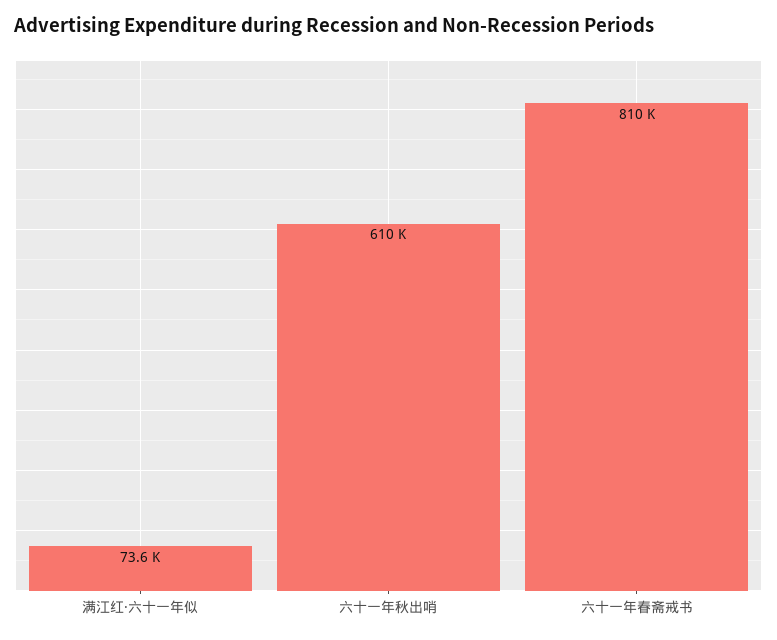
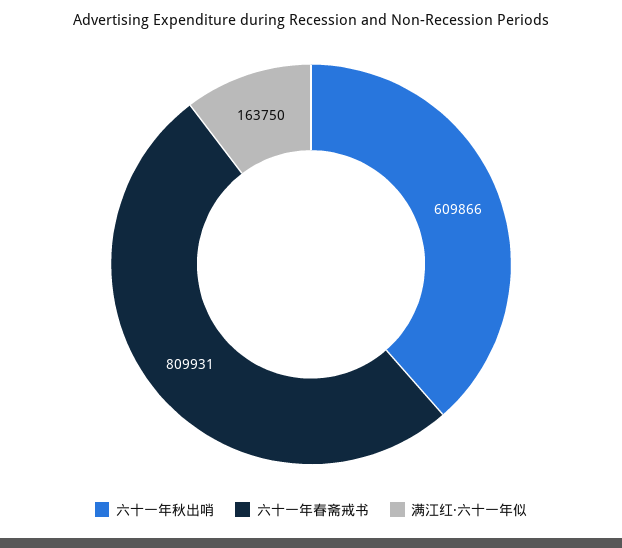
满江红·六十一年似: 73600 -> 163750

